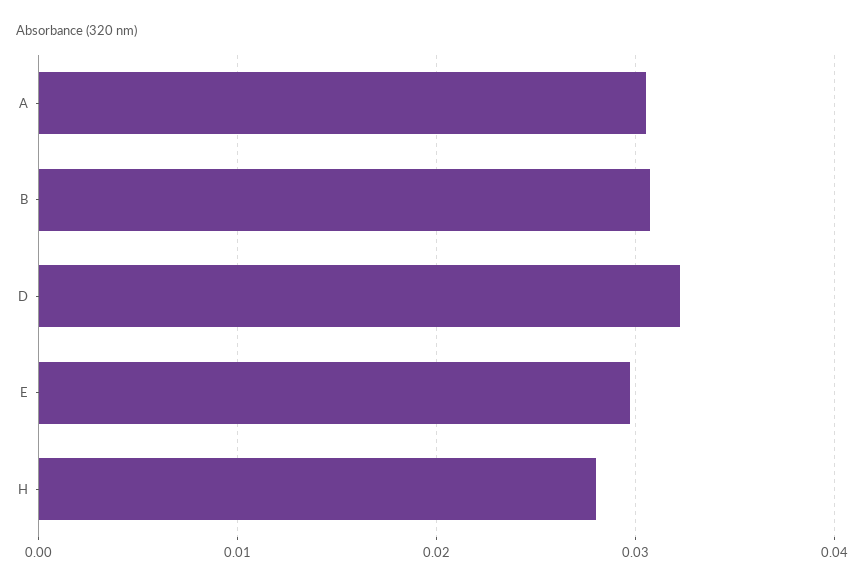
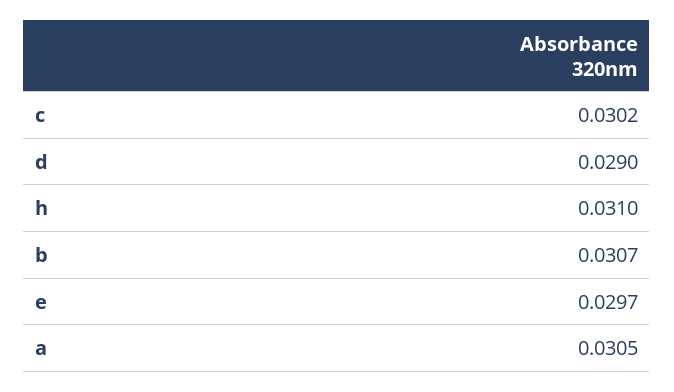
D: 0.032 -> 0.029
H: 0.028 -> 0.031
c: none -> 0.0302

